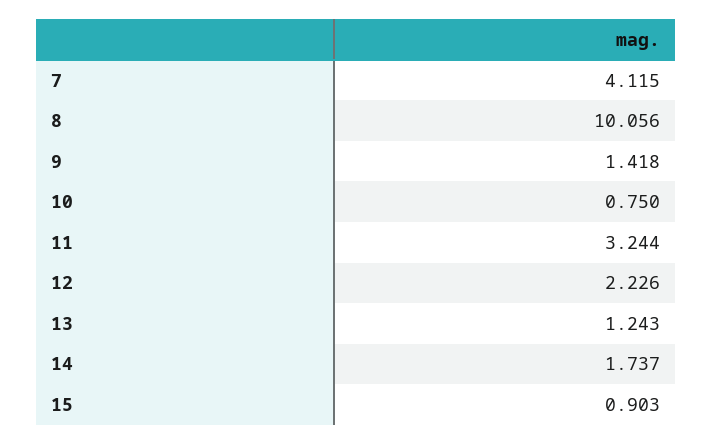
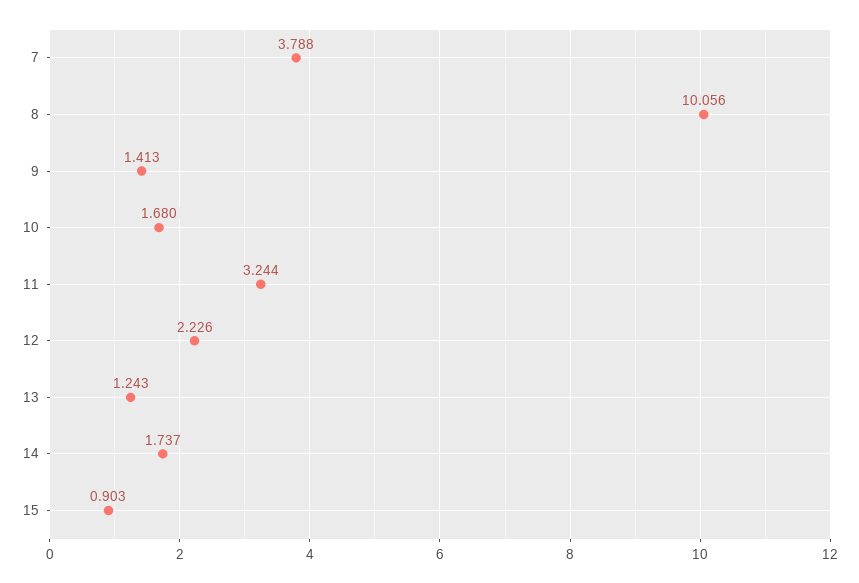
7: 4.115 -> 3.788
9: 1.418 -> 1.413
10: 0.75 -> 1.68

